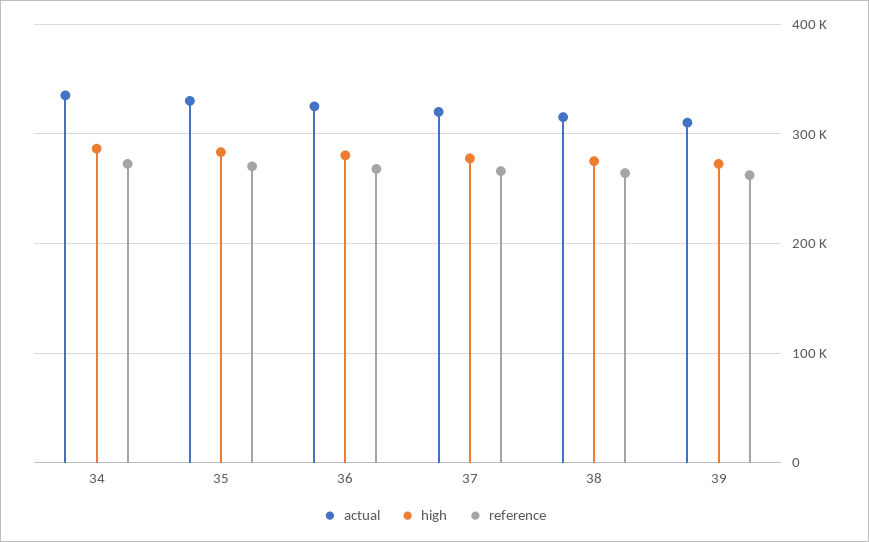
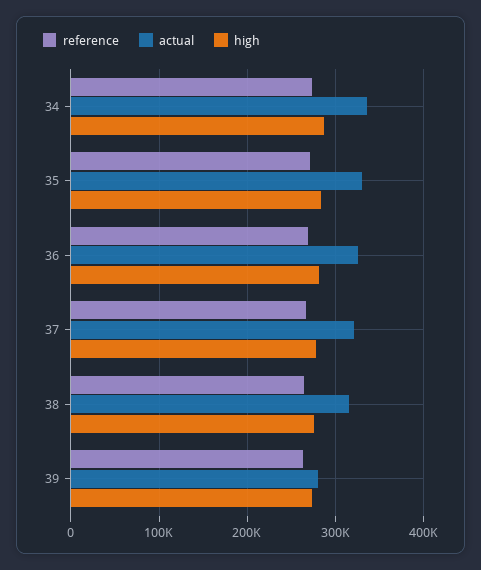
actual, 39: 310000 -> 280000

